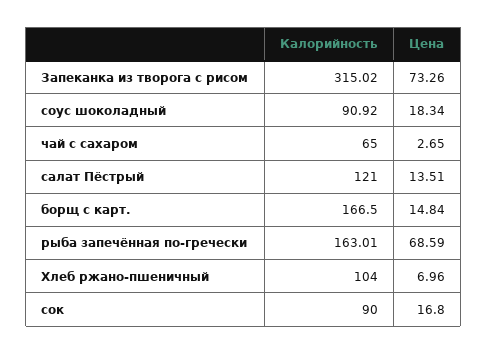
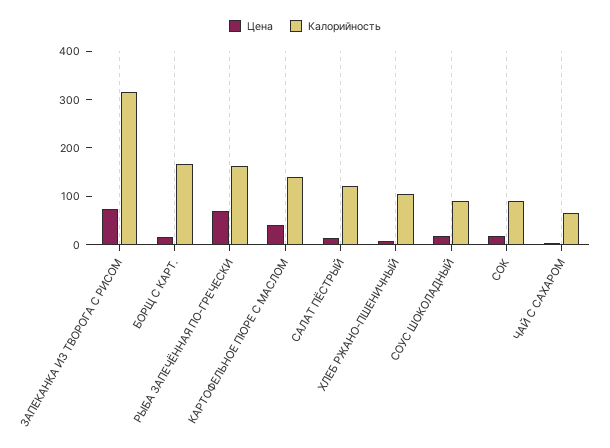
Цена, КАРТОФЕЛЬНОЕ ПЮРЕ С МАСЛОМ: none -> 40
Калорийность, КАРТОФЕЛЬНОЕ ПЮРЕ С МАСЛОМ: none -> 140

